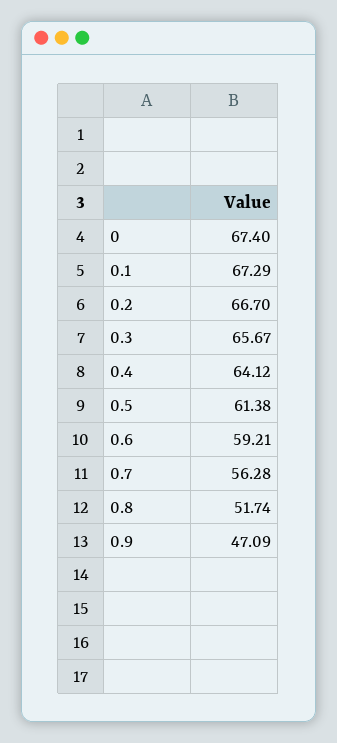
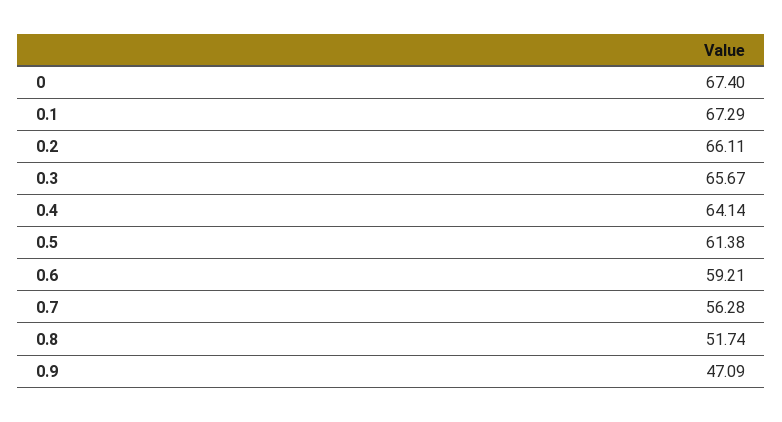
0.2: 66.7 -> 66.11
0.4: 64.12 -> 64.14

